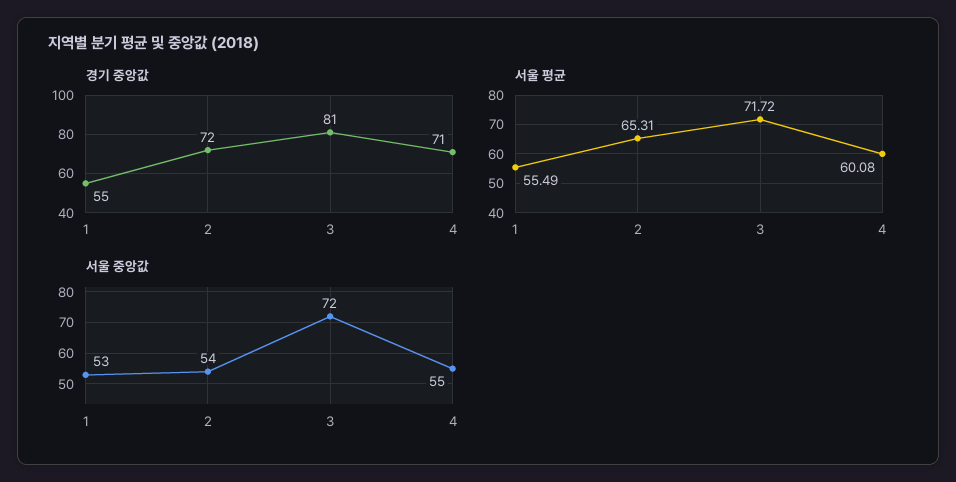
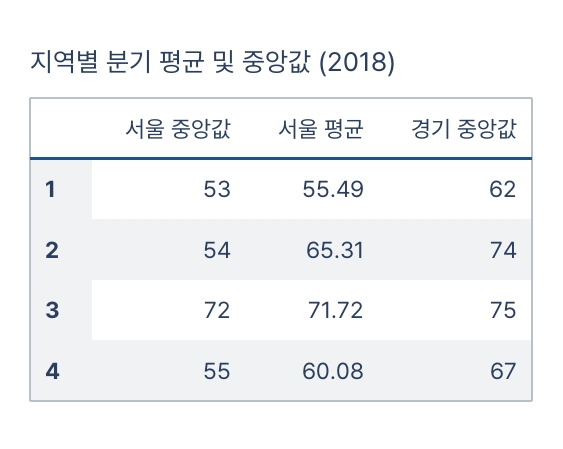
경기 중앙값, 1: 55 -> 62
경기 중앙값, 2: 72 -> 74
경기 중앙값, 3: 81 -> 75
경기 중앙값, 4: 71 -> 67

